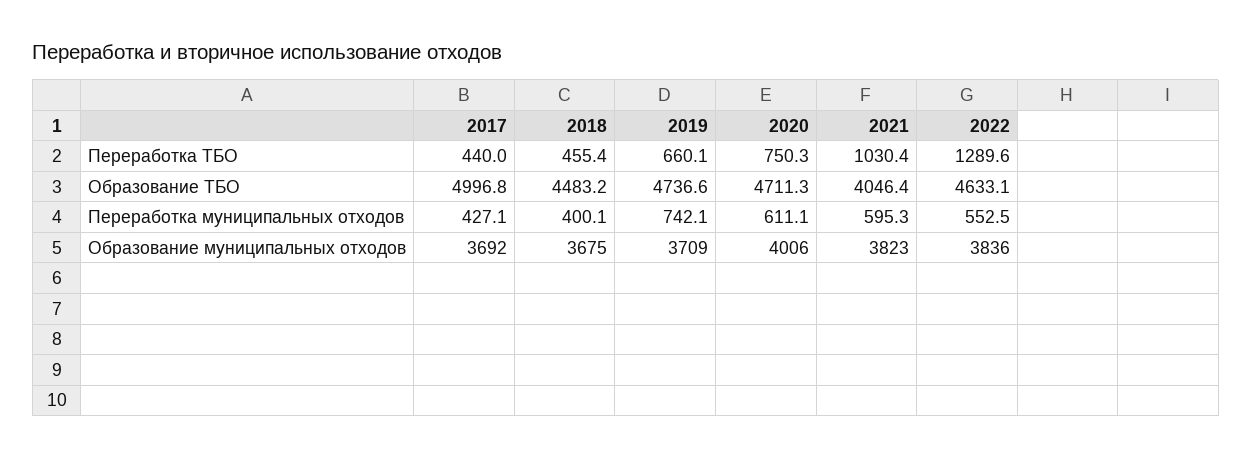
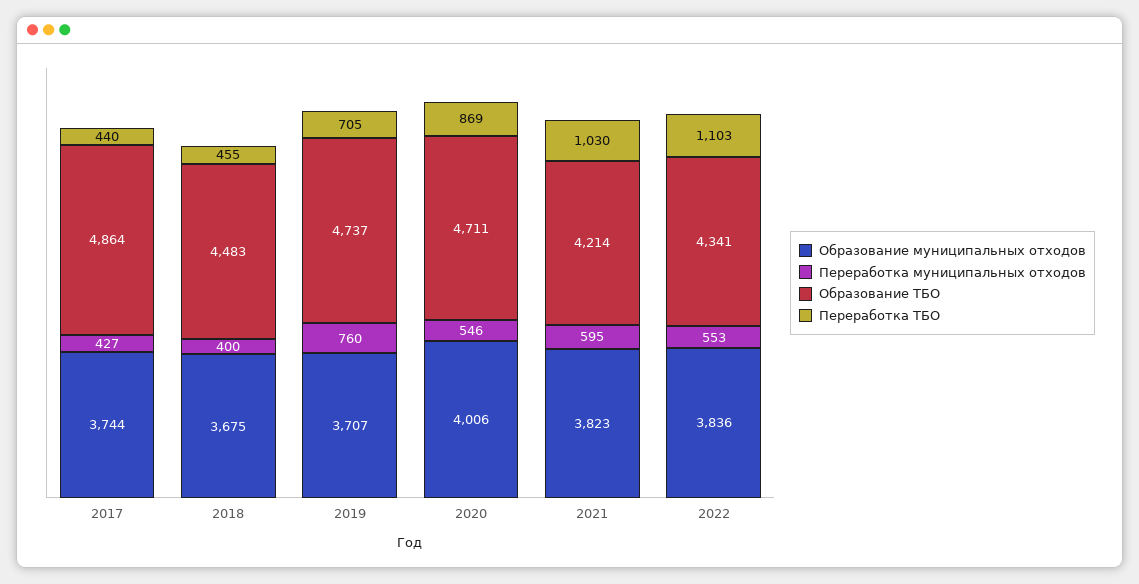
Переработка ТБО, 2019: 660.1 -> 705
Переработка ТБО, 2020: 750.3 -> 869
Переработка ТБО, 2022: 1289.6 -> 1103
Образование ТБО, 2017: 4996.8 -> 4864
Образование ТБО, 2021: 4046.4 -> 4214
Образование ТБО, 2022: 4633.1 -> 4341
Переработка муниципальных отходов, 2019: 742.1 -> 760
Переработка муниципальных отходов, 2020: 611.1 -> 546
Образование муниципальных отходов, 2017: 3692 -> 3744
Образование муниципальных отходов, 2019: 3709 -> 3707

